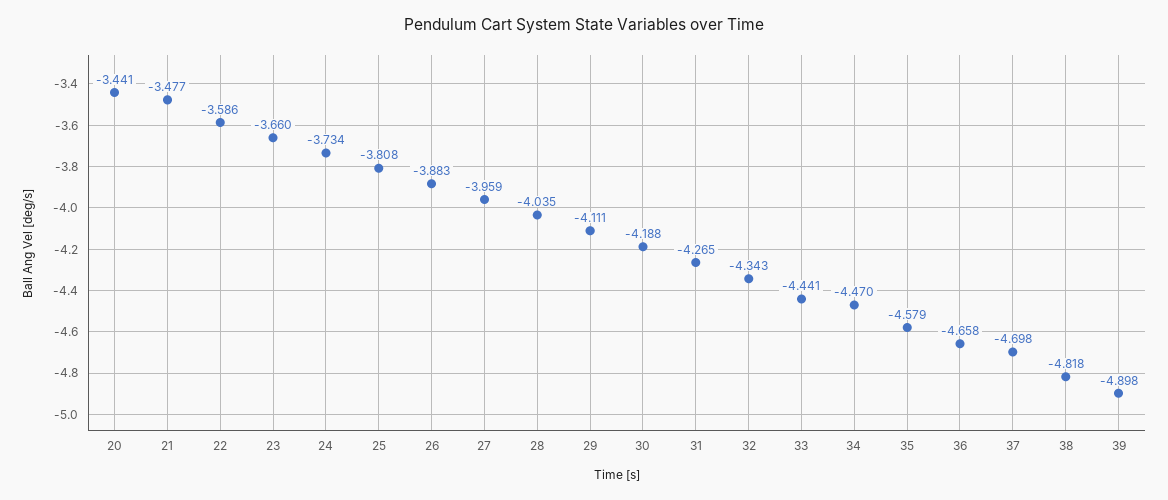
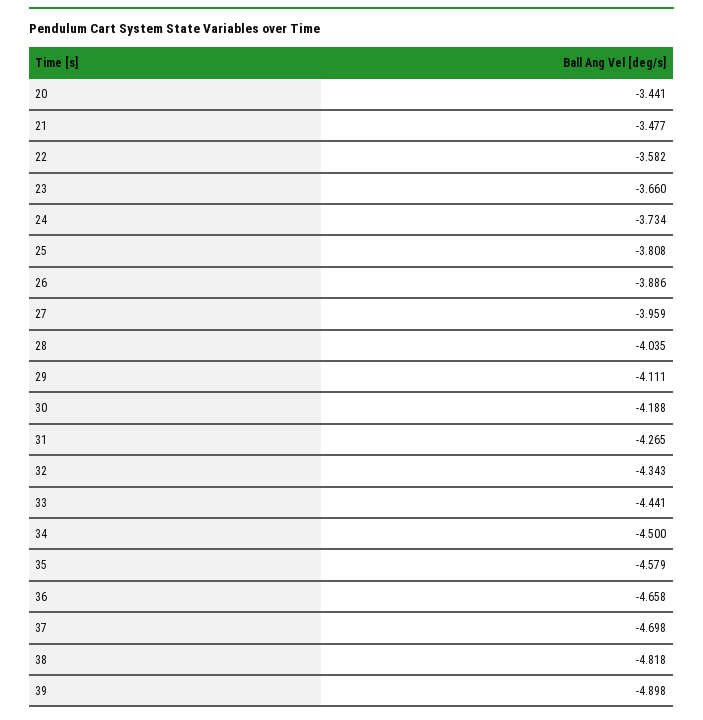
22: -3.586 -> -3.582
26: -3.883 -> -3.886
34: -4.47 -> -4.5

